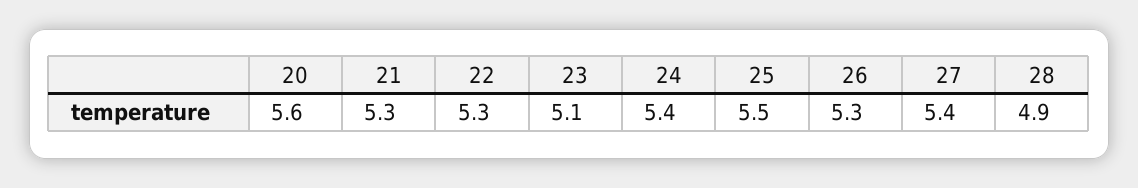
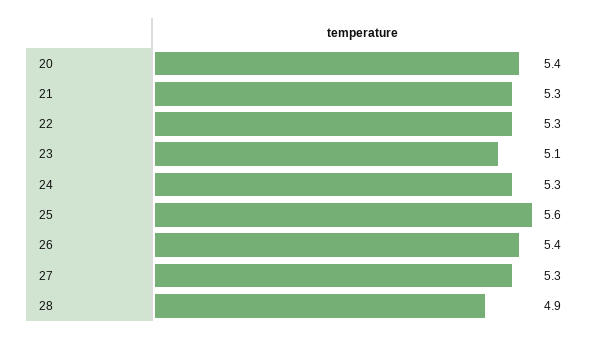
20: 5.6 -> 5.4
24: 5.4 -> 5.3
25: 5.5 -> 5.6
26: 5.3 -> 5.4
27: 5.4 -> 5.3

